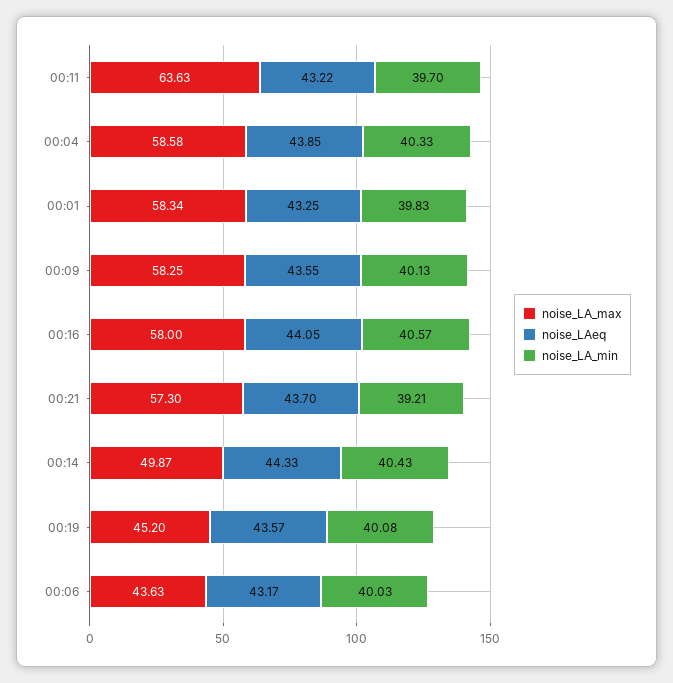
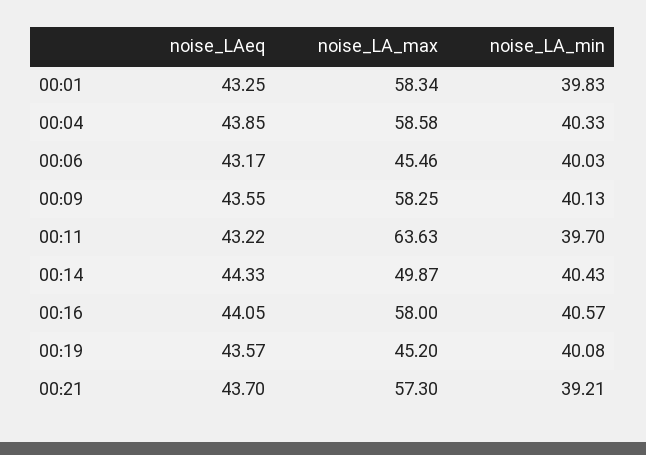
noise_LA_max, 00:06: 43.63 -> 45.46

